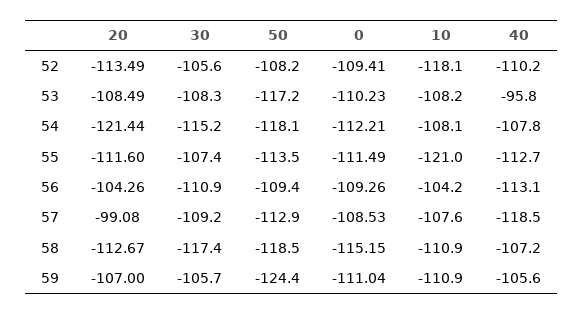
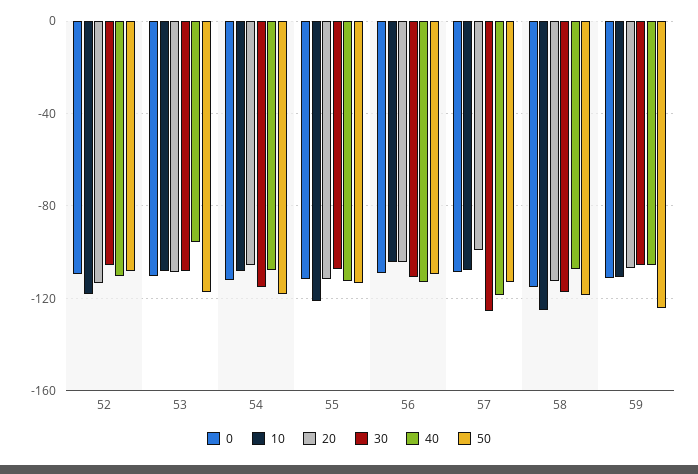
20, 54: -121.44 -> -105
30, 57: -109.2 -> -125
10, 58: -110.9 -> -125

